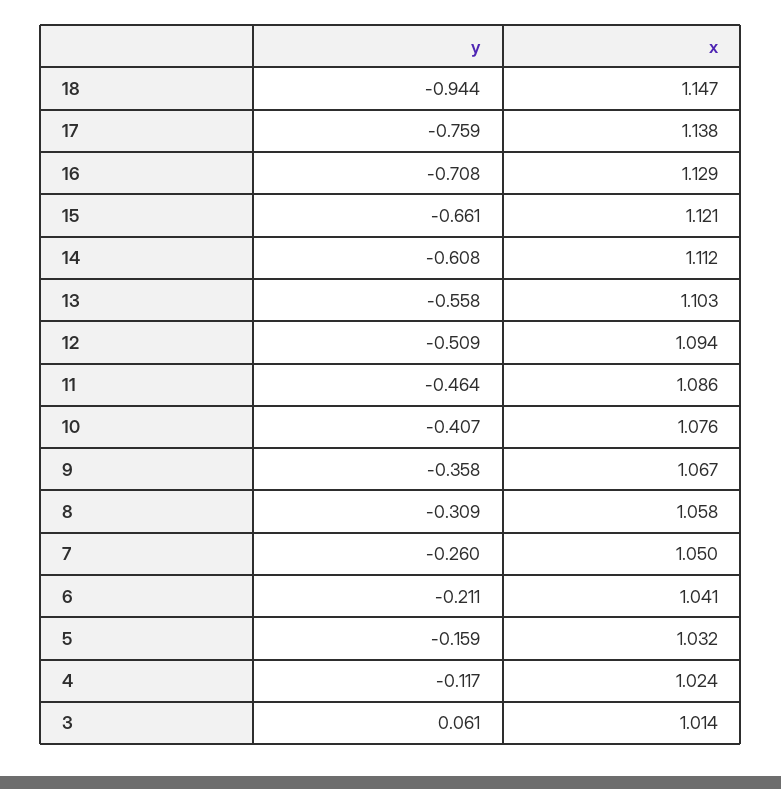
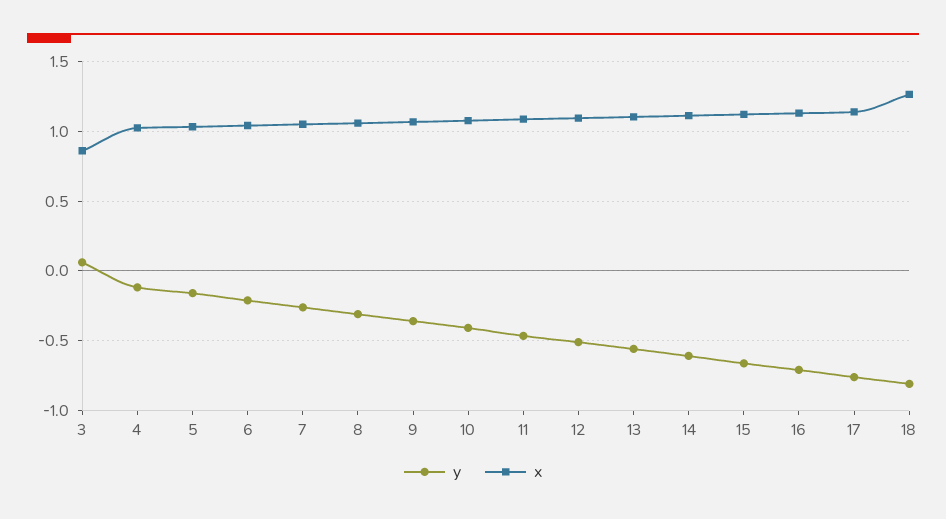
y, 18: -0.944 -> -0.8
x, 18: 1.147 -> 1.25
x, 3: 1.014 -> 0.85

